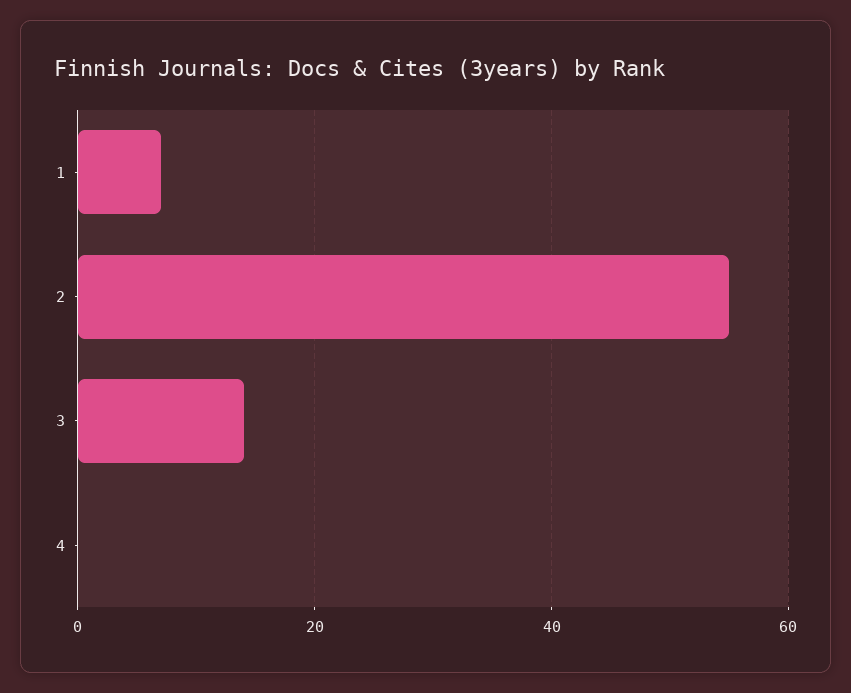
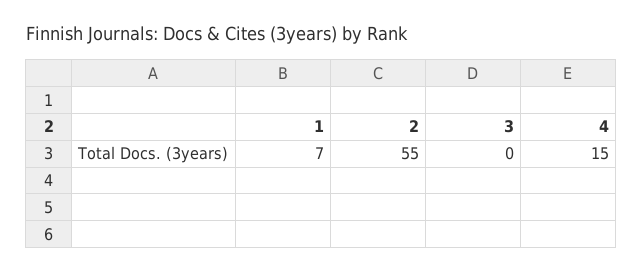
3: 15 -> 0
4: 0 -> 15

